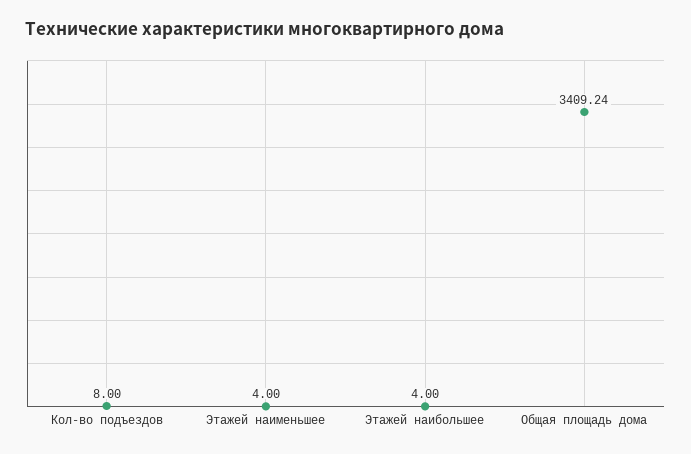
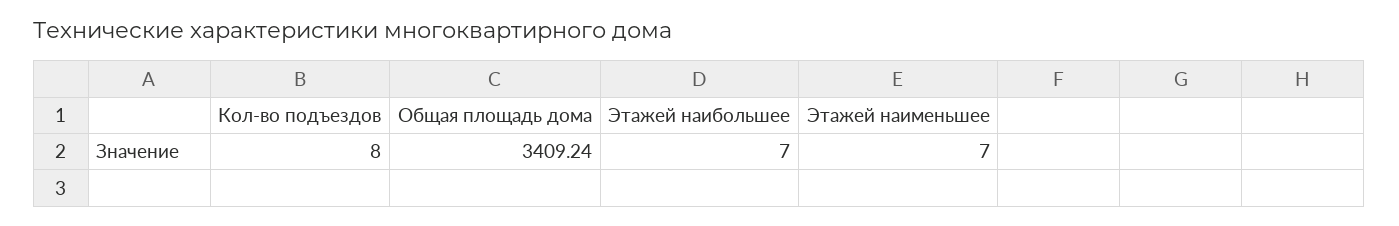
Этажей наименьшее: 4 -> 7
Этажей наибольшее: 4 -> 7

